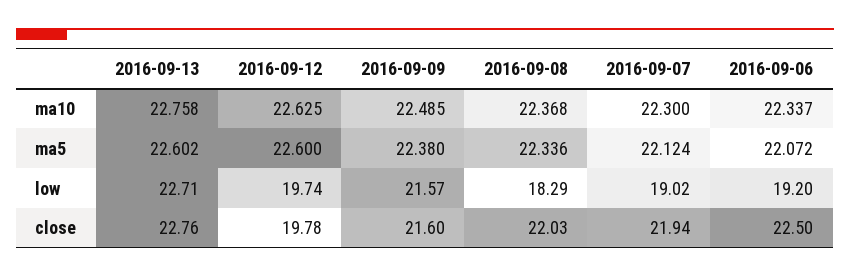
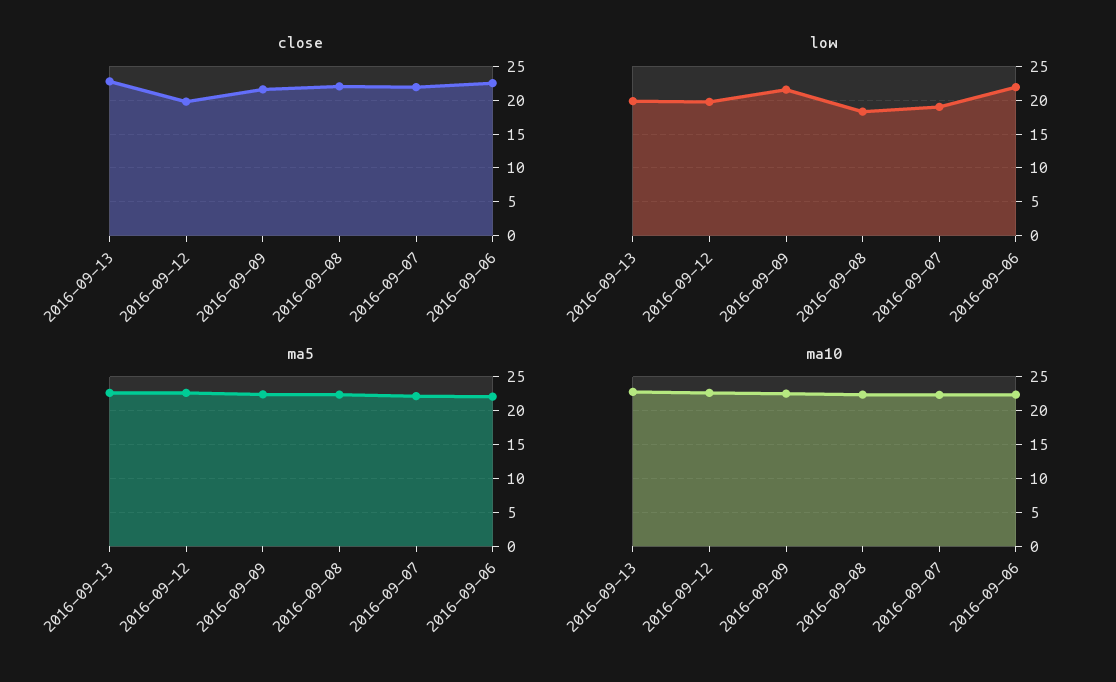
low, 2016-09-13: 22.71 -> 20
low, 2016-09-06: 19.2 -> 22

